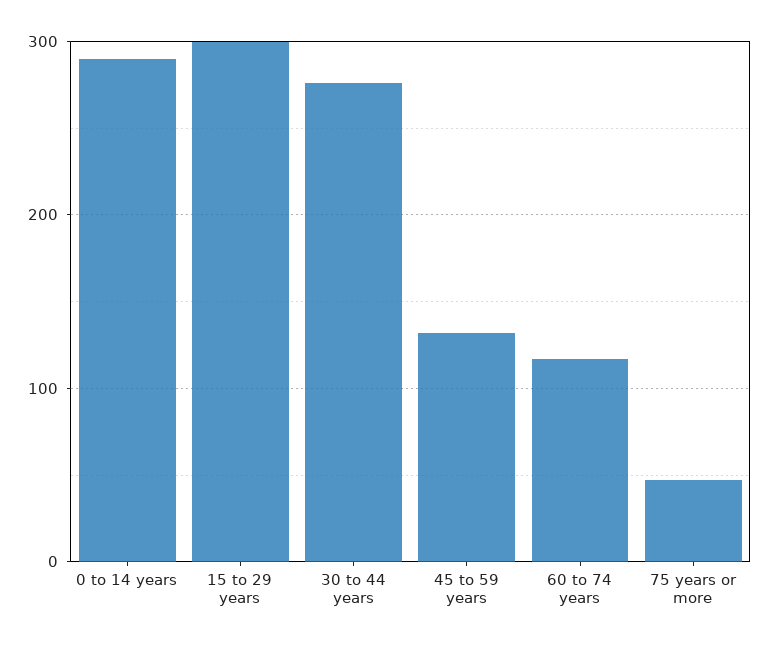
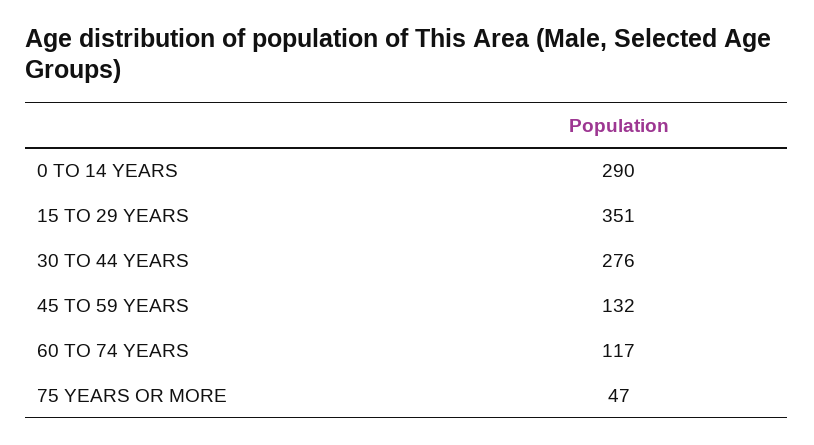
15 to 29 years: 300 -> 351

